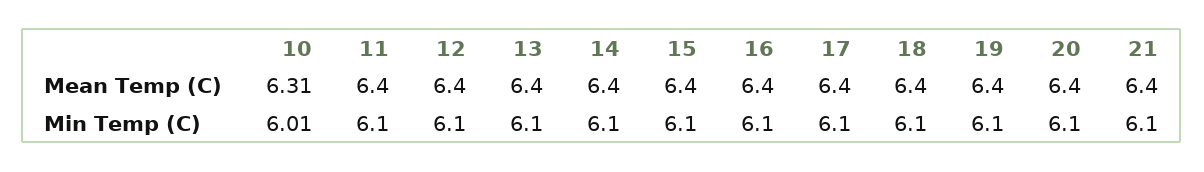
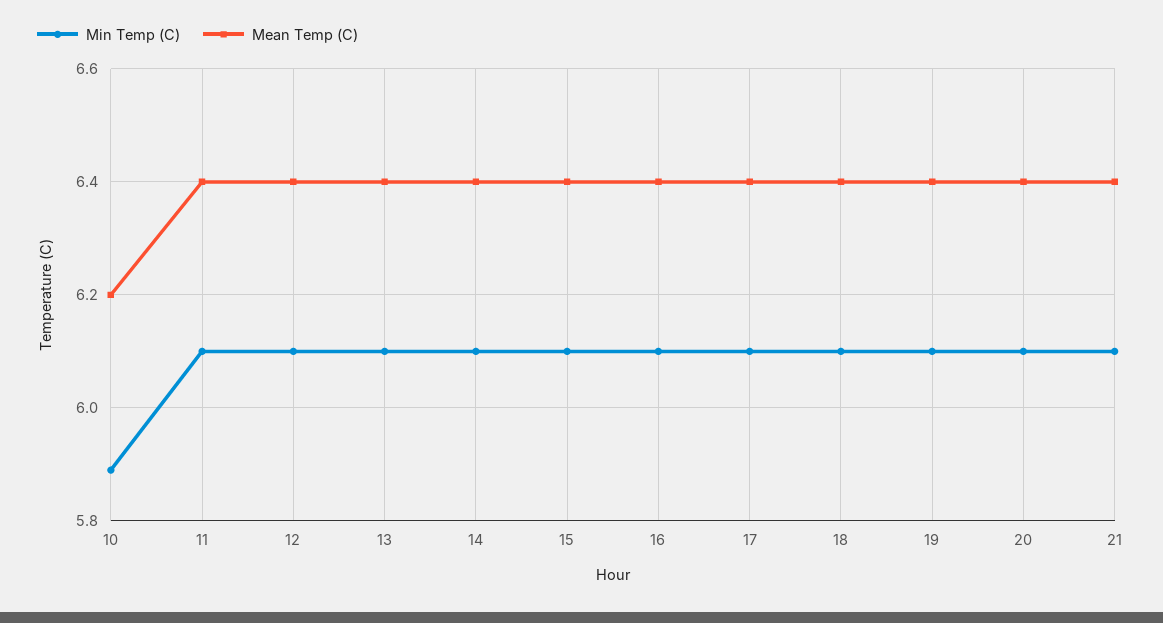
Mean Temp (C), 10: 6.31 -> 6.2
Min Temp (C), 10: 6.01 -> 5.9

